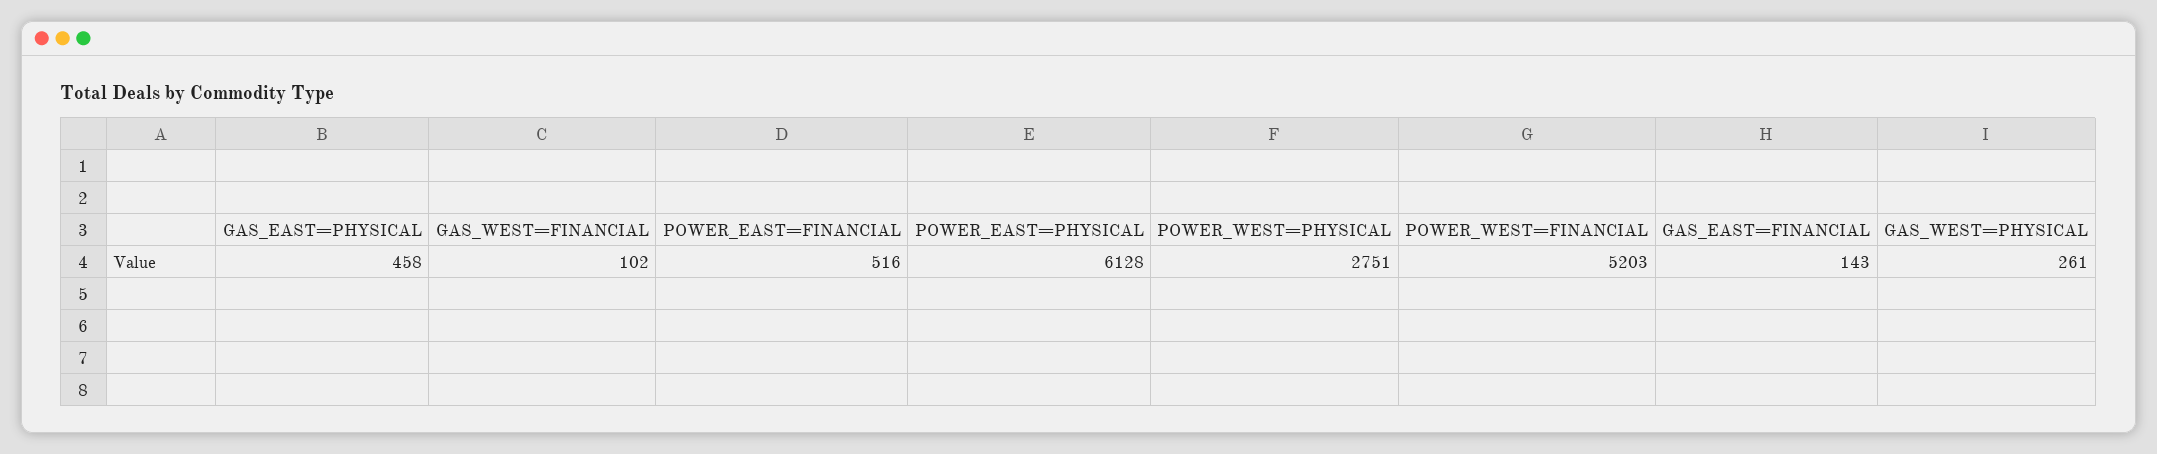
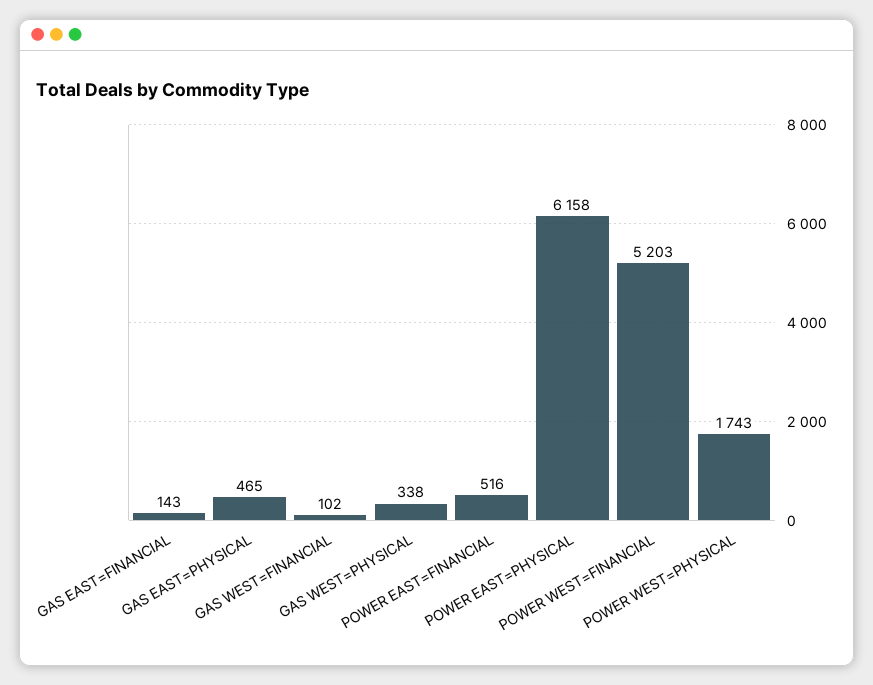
GAS_EAST=PHYSICAL: 458 -> 465
POWER_EAST=PHYSICAL: 6128 -> 6158
POWER_WEST=PHYSICAL: 2751 -> 1743
GAS_WEST=PHYSICAL: 261 -> 338

